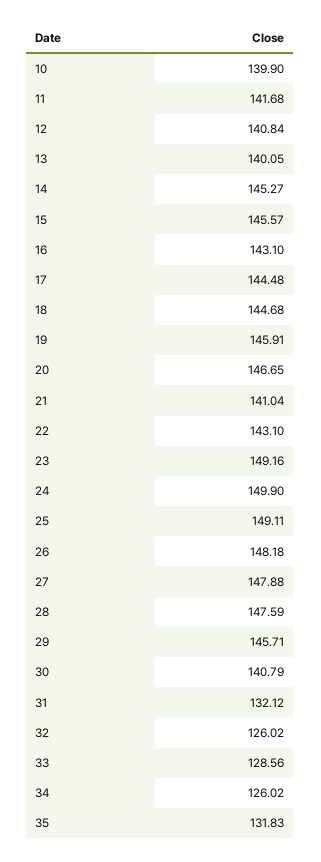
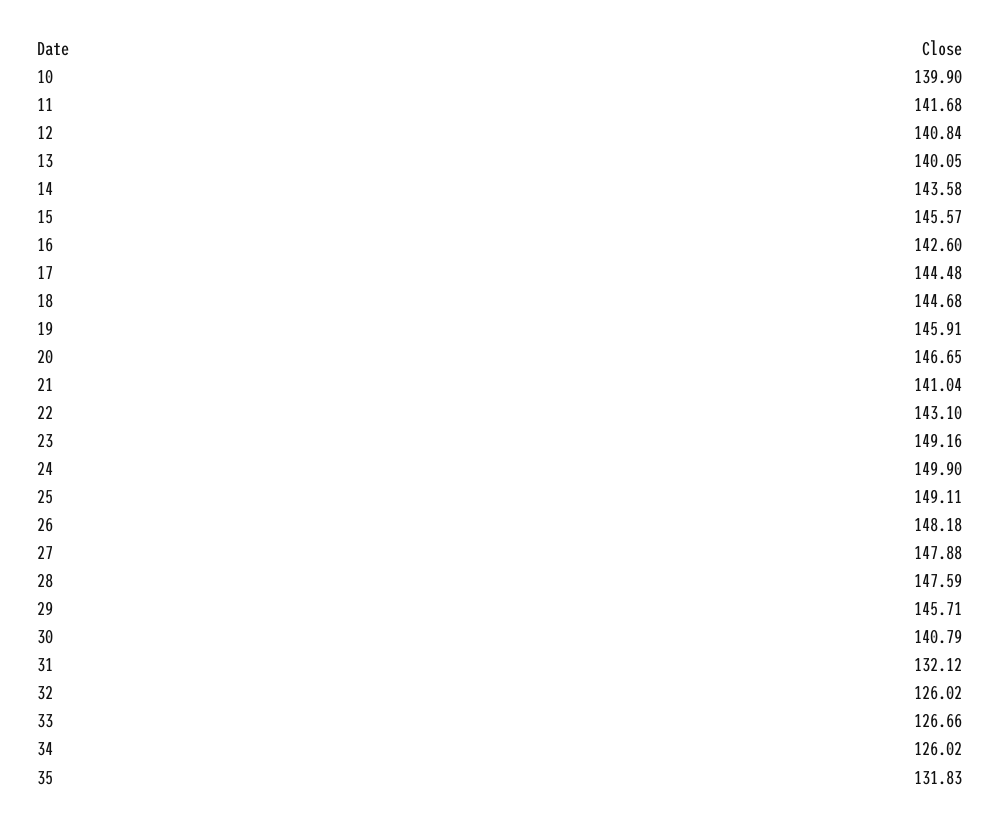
14: 145.27 -> 143.58
16: 143.1 -> 142.6
33: 128.56 -> 126.66

